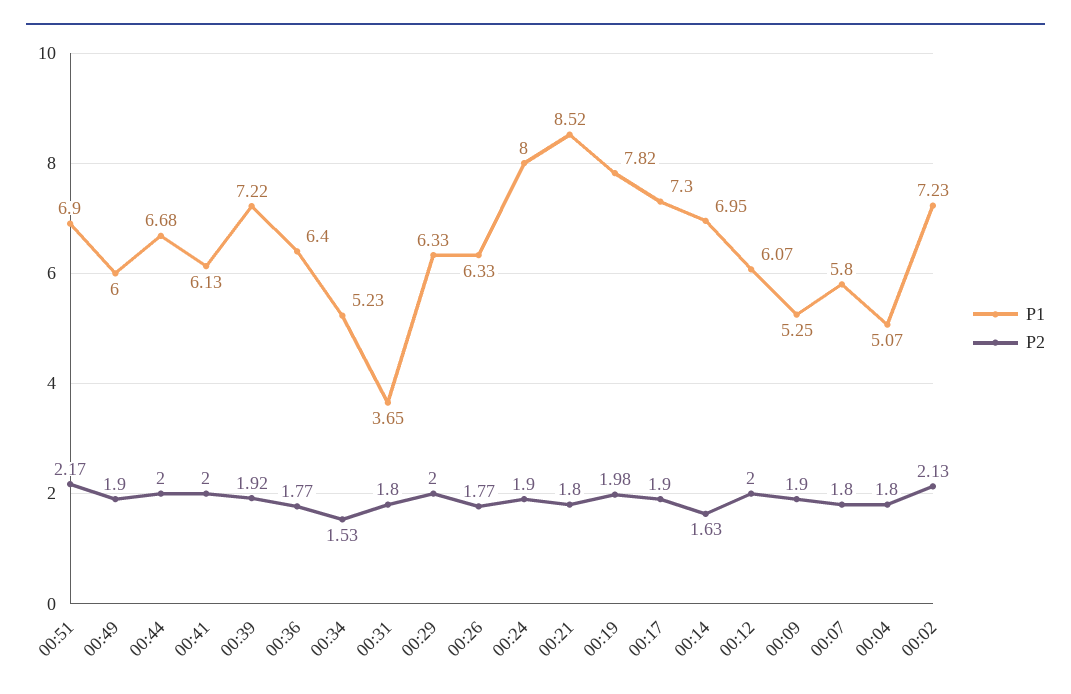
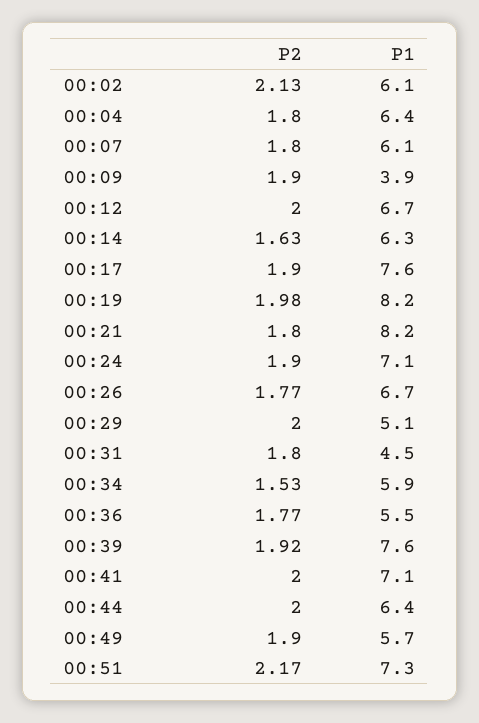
P1, 00:51: 6.9 -> 7.3
P1, 00:49: 6 -> 5.7
P1, 00:44: 6.68 -> 6.4
P1, 00:41: 6.13 -> 7.1
P1, 00:39: 7.22 -> 7.6
P1, 00:36: 6.4 -> 5.5
P1, 00:34: 5.23 -> 5.9
P1, 00:31: 3.65 -> 4.5
P1, 00:29: 6.33 -> 5.1
P1, 00:26: 6.33 -> 6.7
P1, 00:24: 8 -> 7.1
P1, 00:21: 8.52 -> 8.2
P1, 00:19: 7.82 -> 8.2
P1, 00:17: 7.3 -> 7.6
P1, 00:14: 6.95 -> 6.3
P1, 00:12: 6.07 -> 6.7
P1, 00:09: 5.25 -> 3.9
P1, 00:07: 5.8 -> 6.1
P1, 00:04: 5.07 -> 6.4
P1, 00:02: 7.23 -> 6.1

